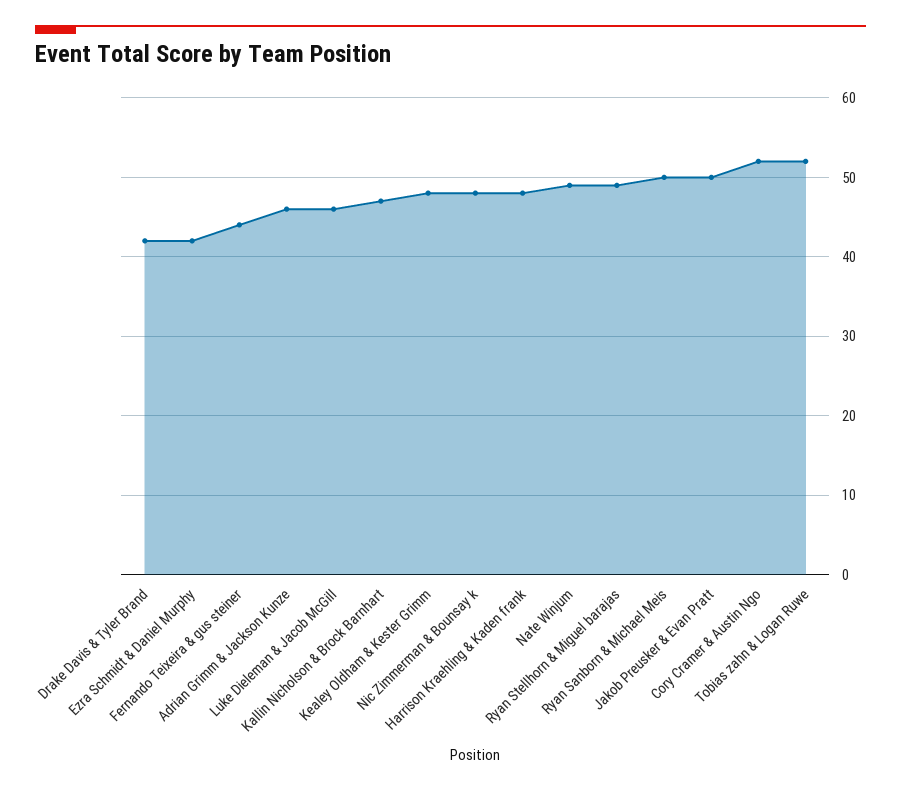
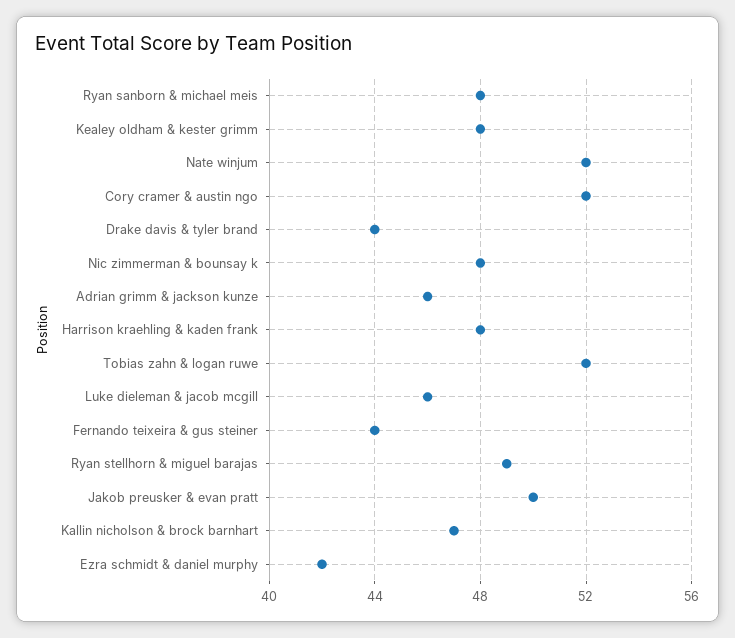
Drake Davis & Tyler Brand: 42 -> 44
Nate Winjum: 49 -> 52
Ryan Sanborn & Michael Meis: 50 -> 48

